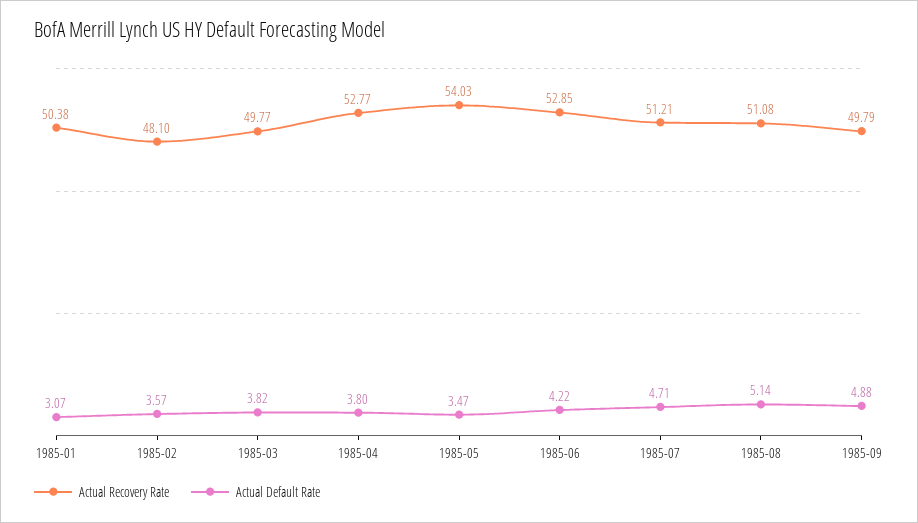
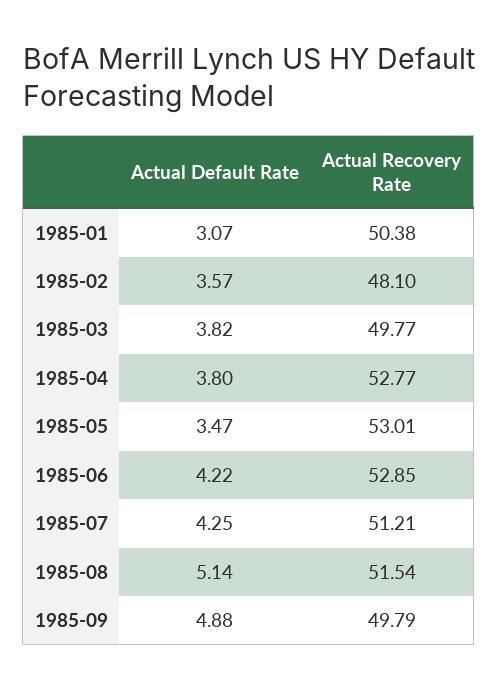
Actual Recovery Rate, 1985-05: 54.03 -> 53.01
Actual Default Rate, 1985-07: 4.71 -> 4.25
Actual Recovery Rate, 1985-08: 51.08 -> 51.54

